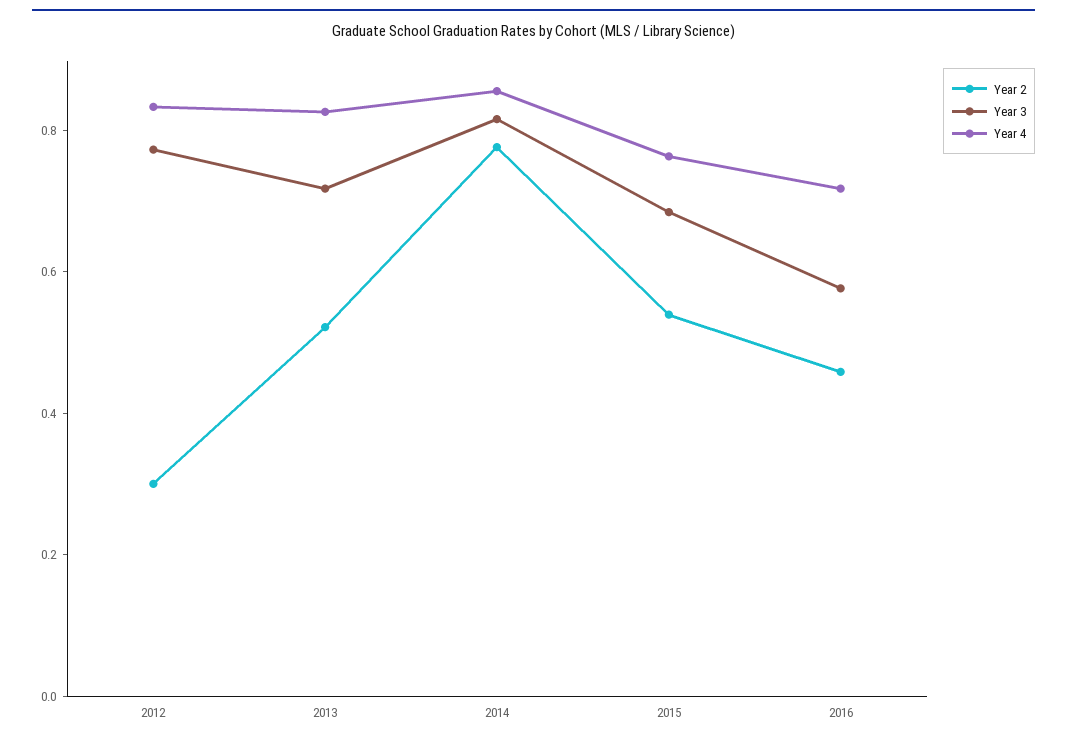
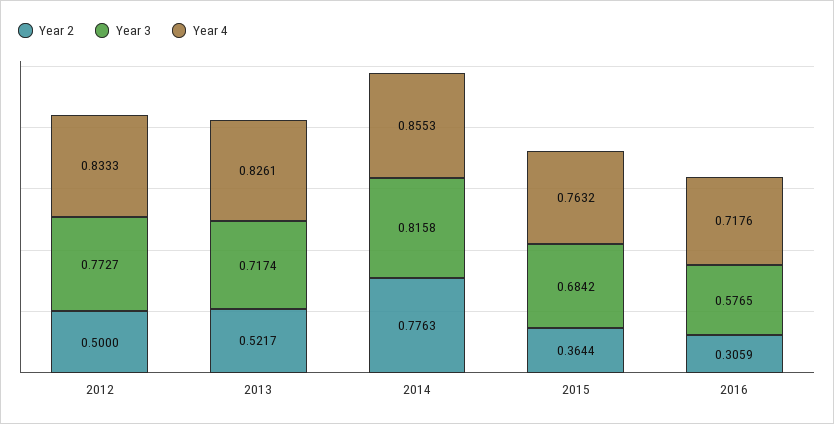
Year 2, 2012: 0.3 -> 0.5
Year 2, 2015: 0.55 -> 0.3644
Year 2, 2016: 0.45 -> 0.3059

